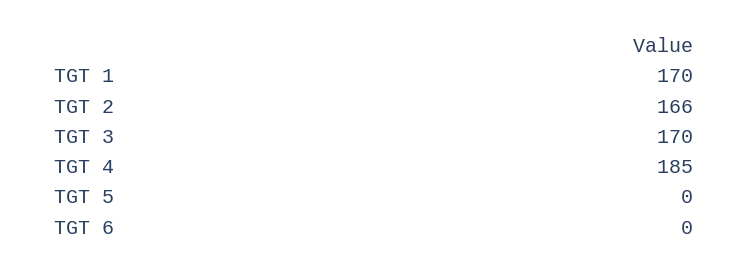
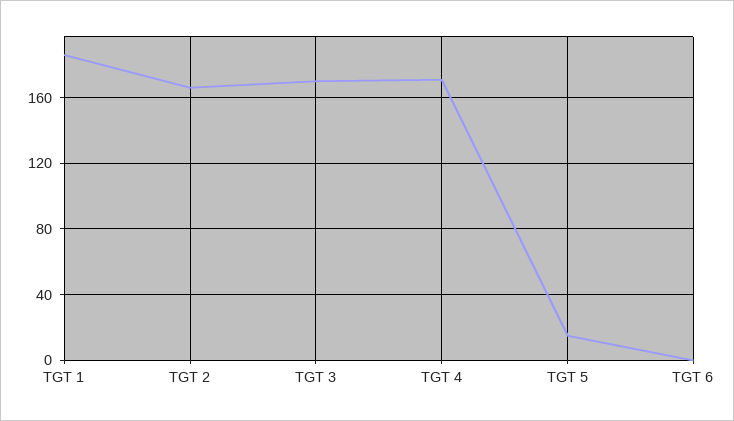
TGT 1: 170 -> 185
TGT 4: 185 -> 170
TGT 5: 0 -> 15

